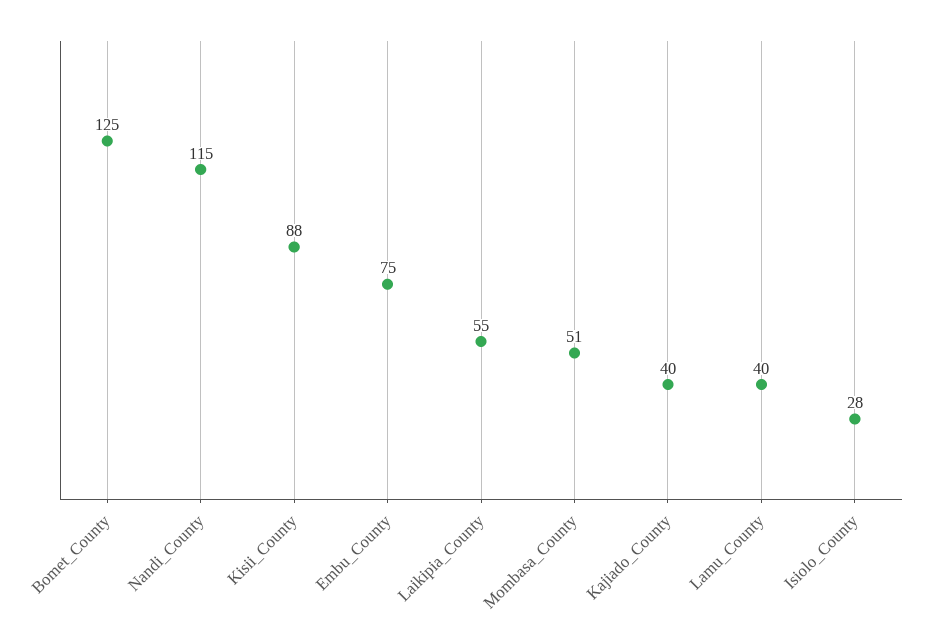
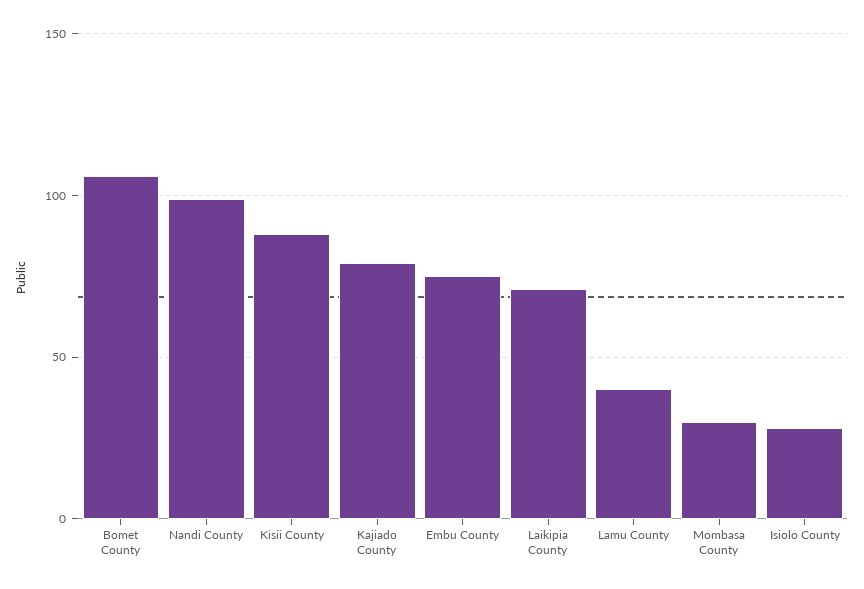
Bomet_County: 125 -> 105
Nandi_County: 115 -> 100
Laikipia_County: 55 -> 70
Mombasa_County: 51 -> 30
Kajiado_County: 40 -> 80

